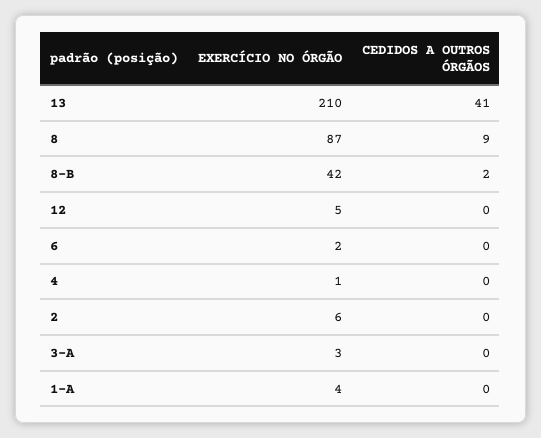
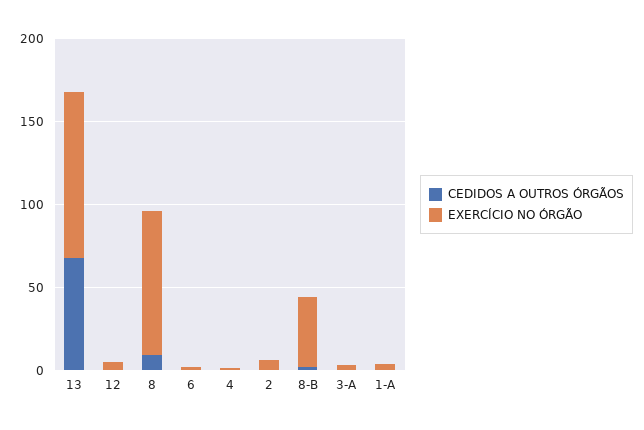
EXERCÍCIO NO ÓRGÃO, 13: 210 -> 100
CEDIDOS A OUTROS ÓRGÃOS, 13: 41 -> 70

